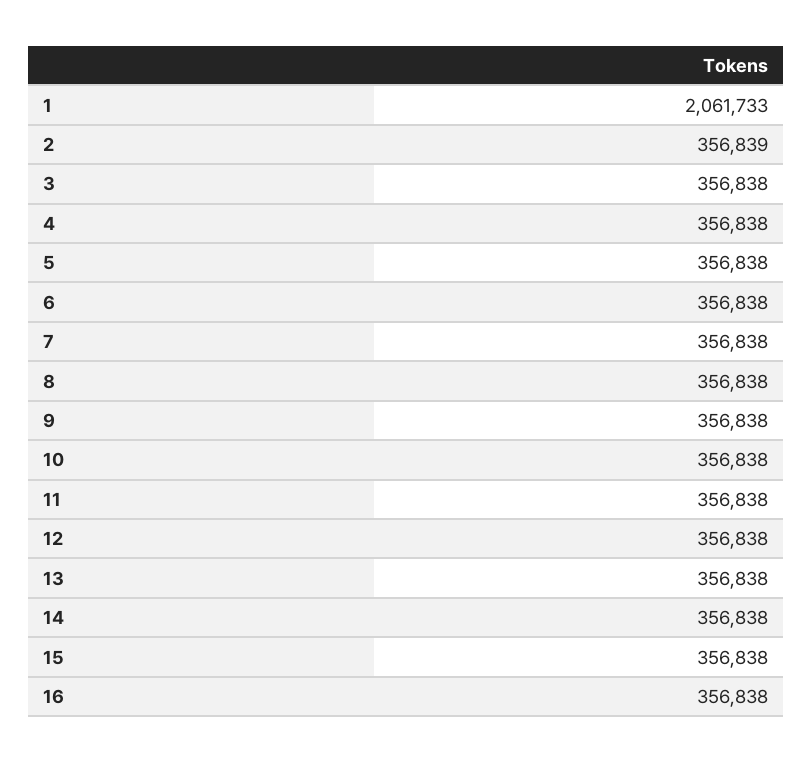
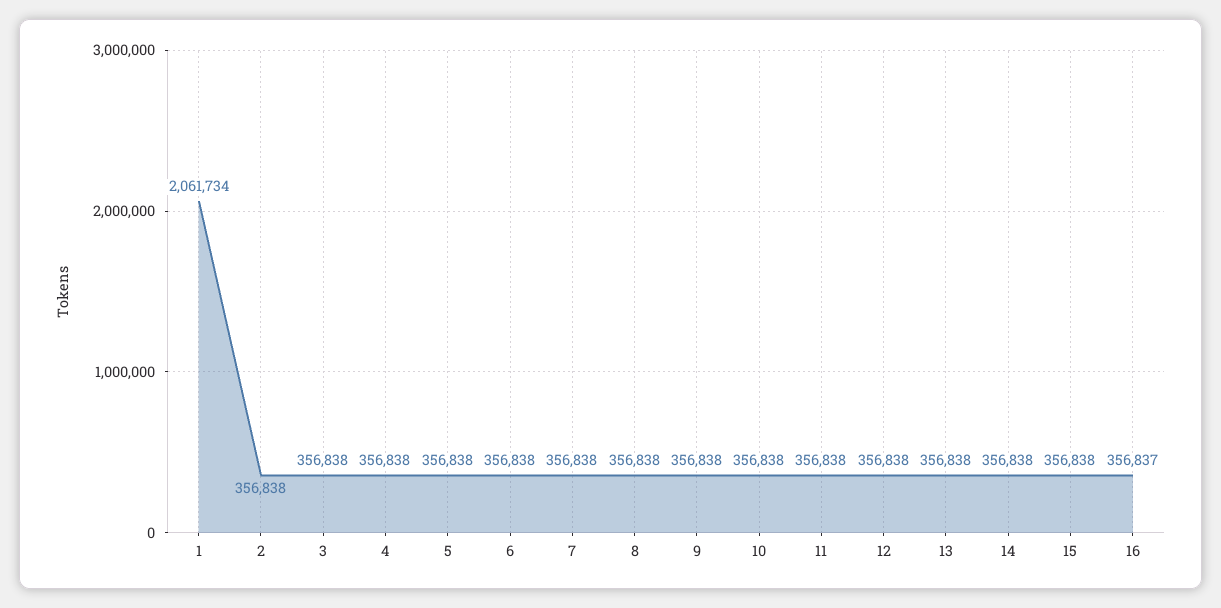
1: 2061733 -> 2061734
2: 356839 -> 356838
16: 356838 -> 356837

